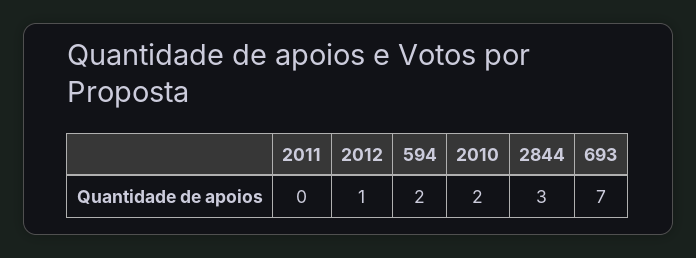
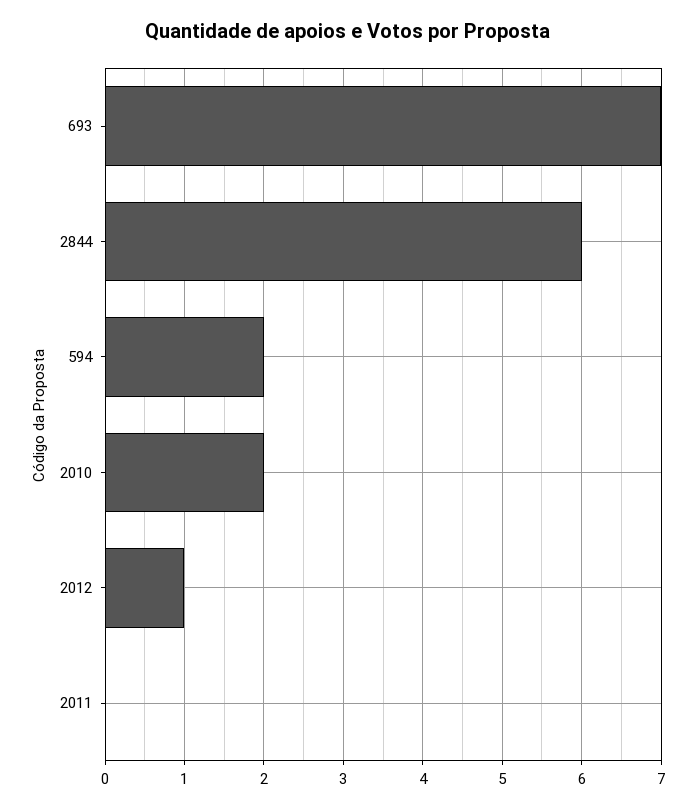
2844: 3 -> 6

